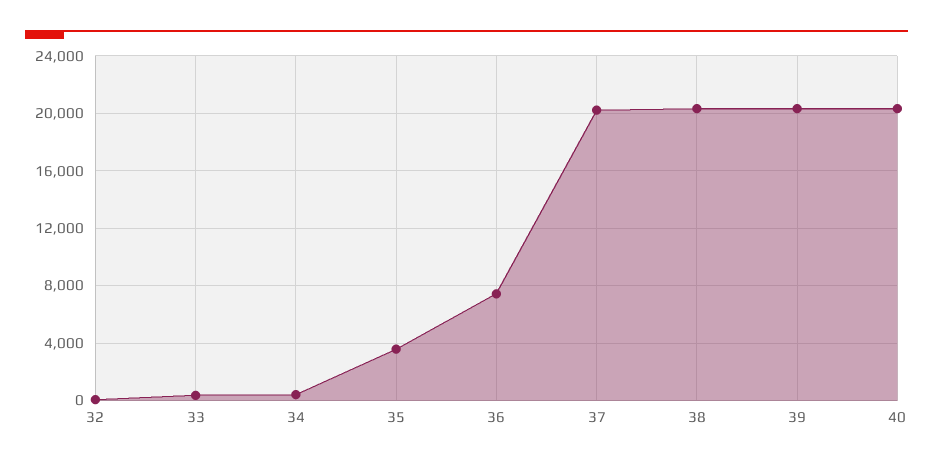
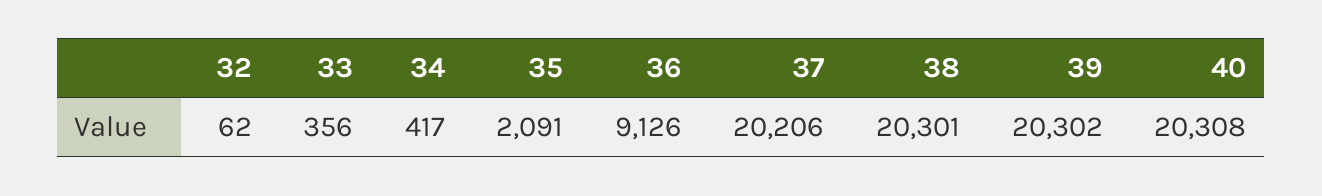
35: 3500 -> 2091
36: 7500 -> 9126

